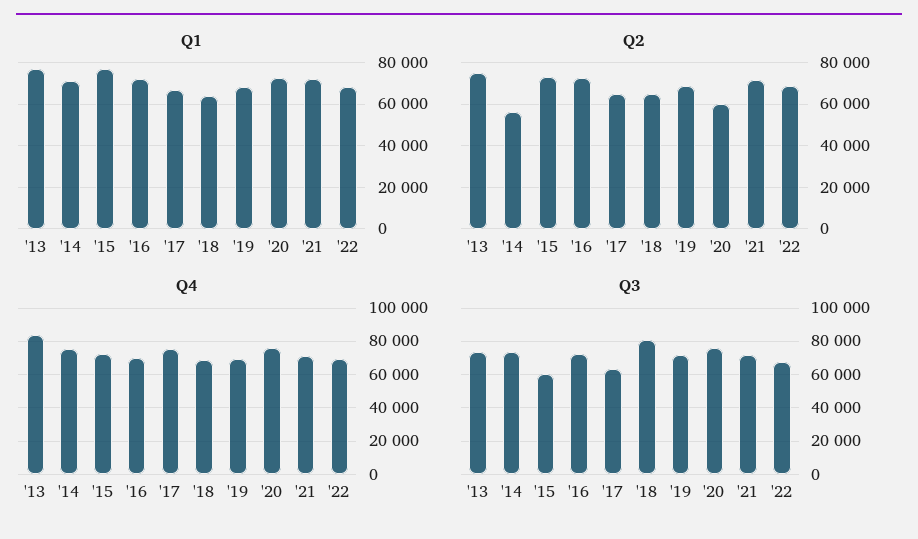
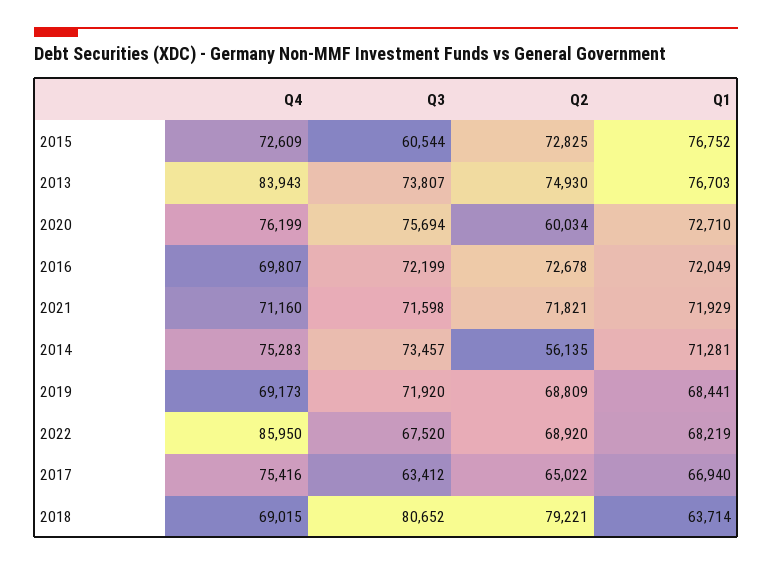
Q2, '18: 65000 -> 79221
Q4, '22: 70000 -> 85950

